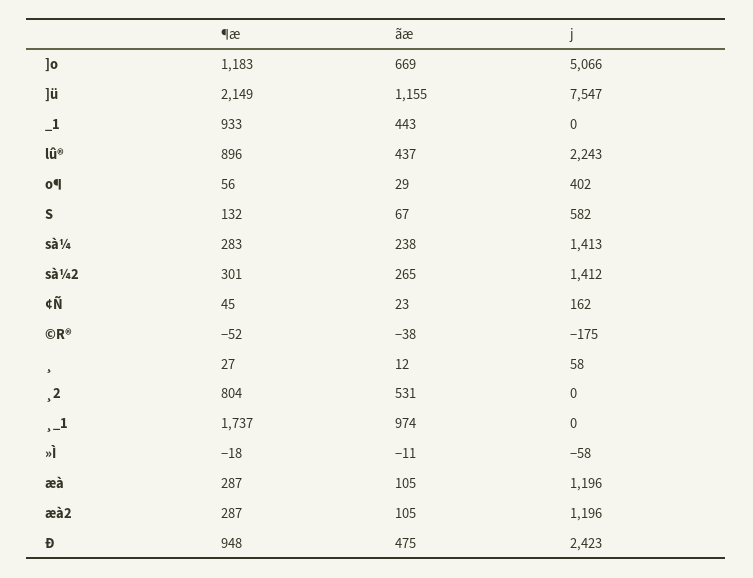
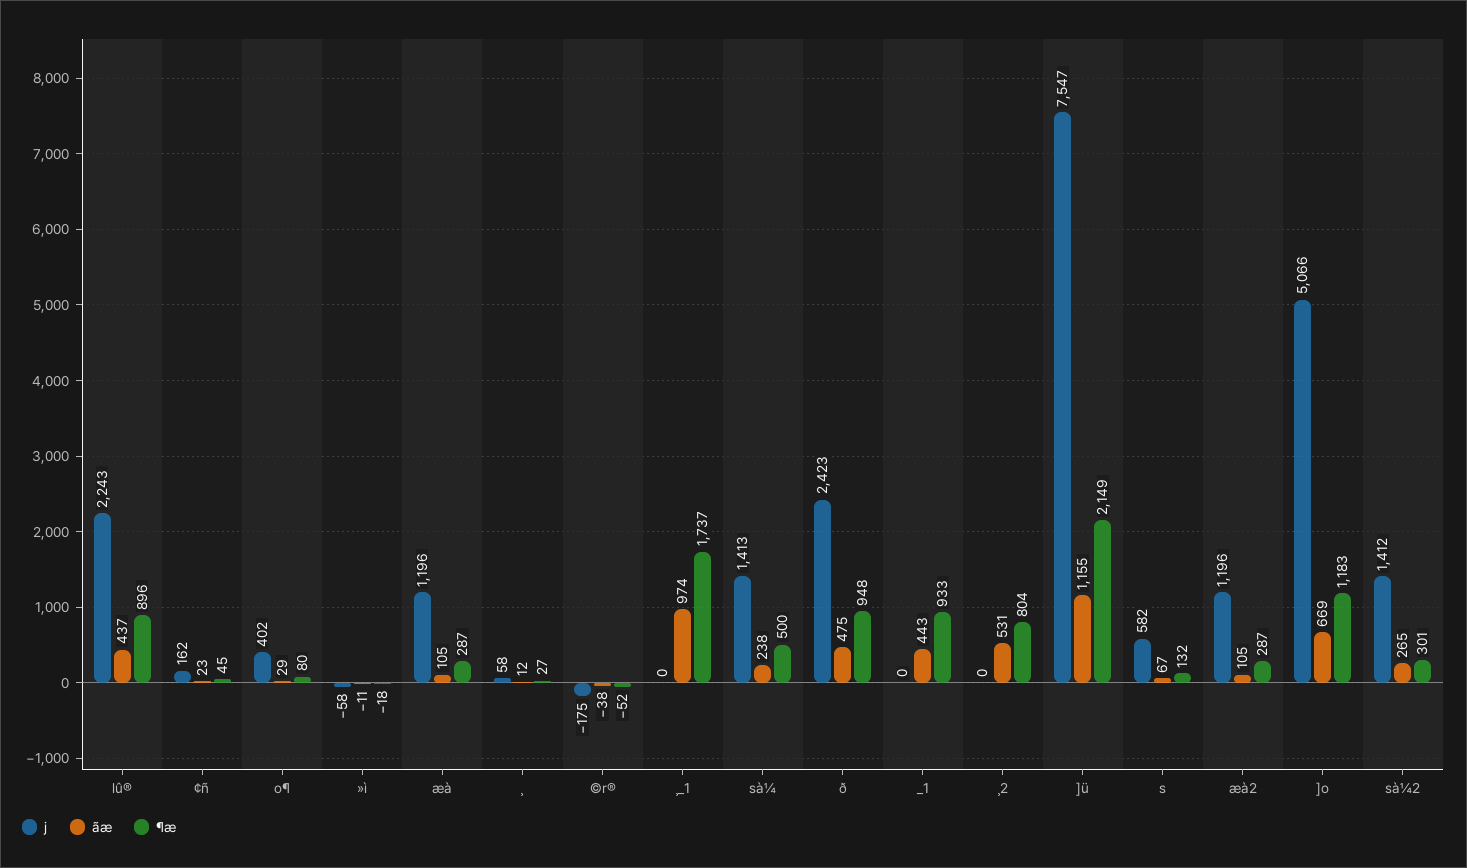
¶æ, o¶: 56 -> 80
¶æ, sà¼: 283 -> 500

